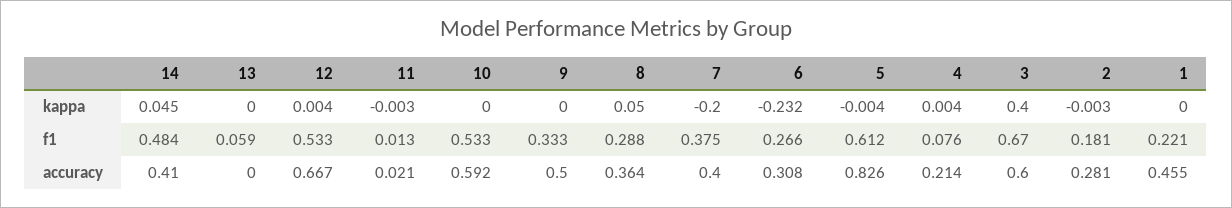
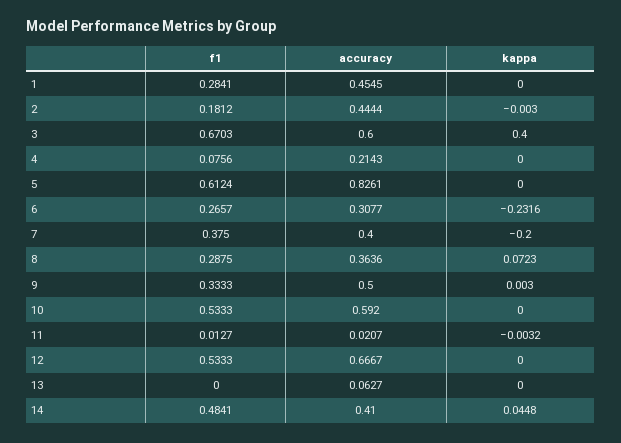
12, kappa: 0.004 -> 0
9, kappa: 0 -> 0.003
8, kappa: 0.05 -> 0.0723
5, kappa: -0.004 -> 0
4, kappa: 0.004 -> 0
13, f1: 0.059 -> 0
1, f1: 0.221 -> 0.2841
13, accuracy: 0 -> 0.0627
2, accuracy: 0.281 -> 0.4444

